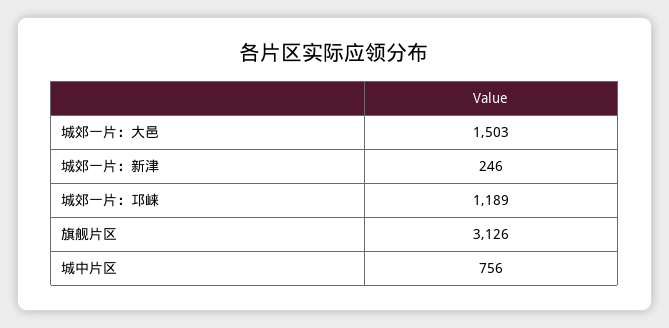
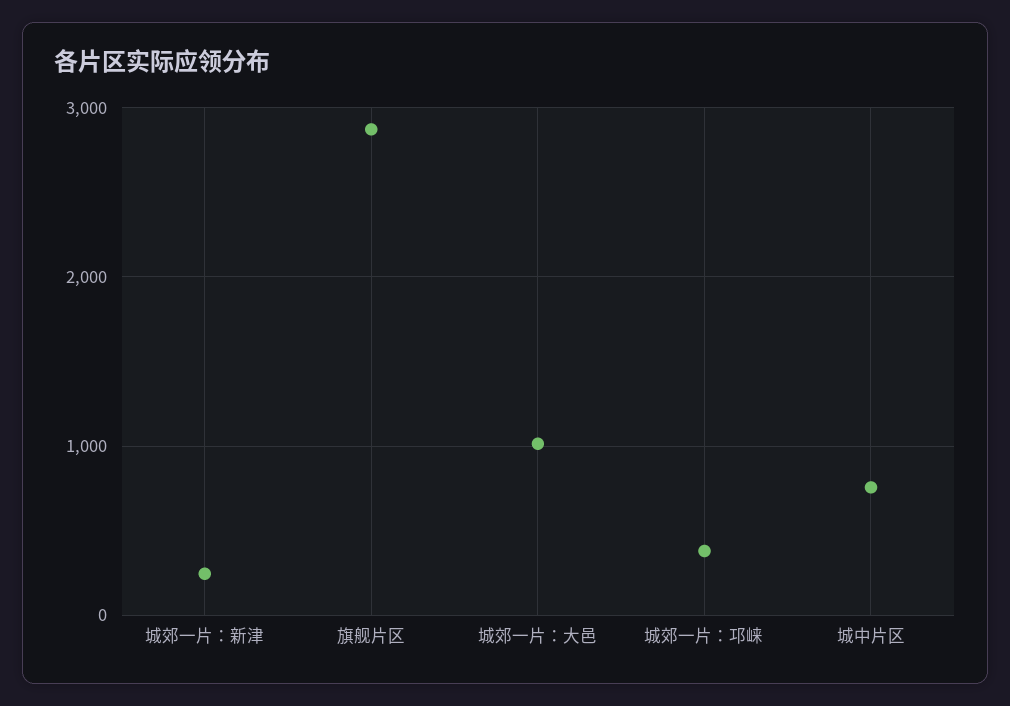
城郊一片：大邑: 1503 -> 1000
城郊一片：邛崃: 1189 -> 400
旗舰片区: 3126 -> 2900

